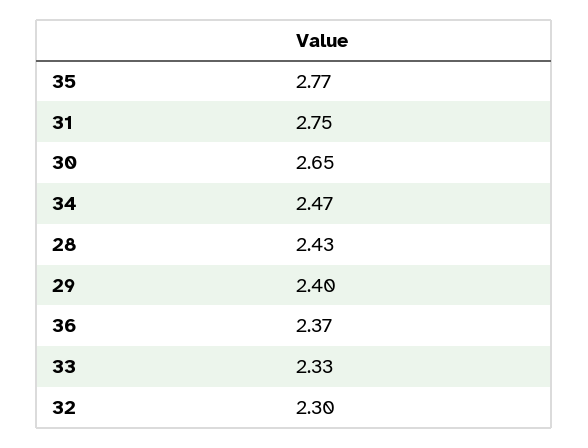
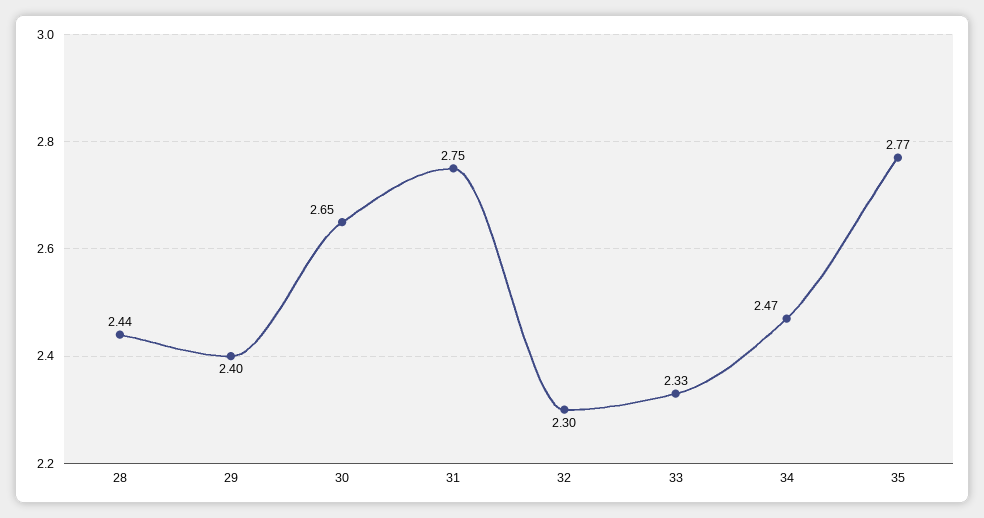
28: 2.43 -> 2.44
36: 2.37 -> none

